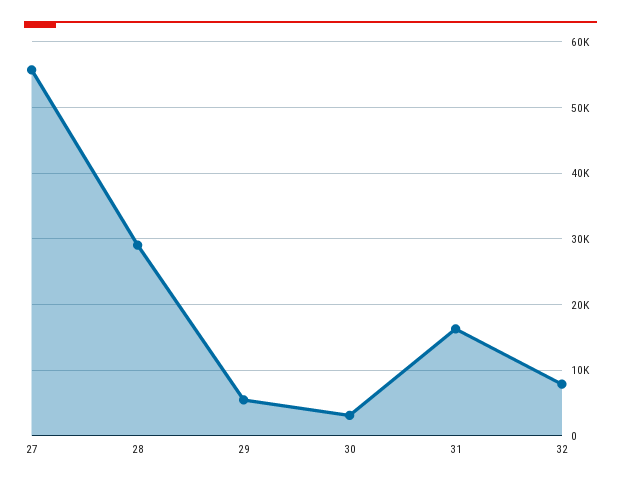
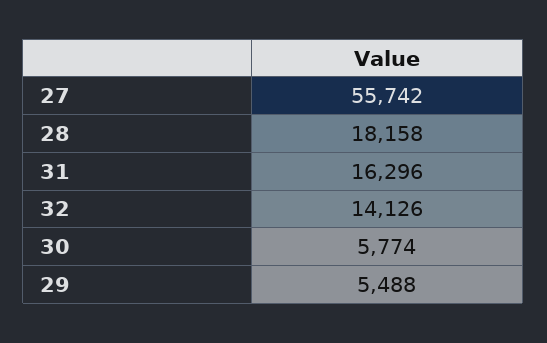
28: 29000 -> 18158
30: 3000 -> 5774
32: 8000 -> 14126

